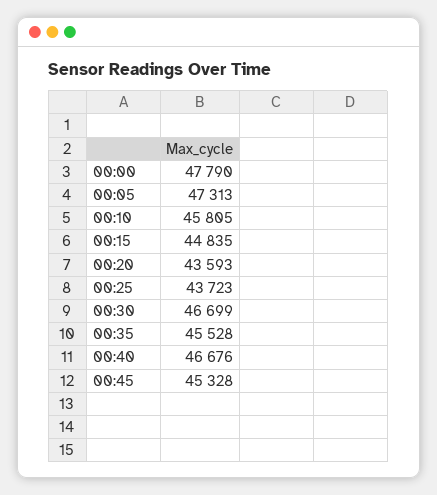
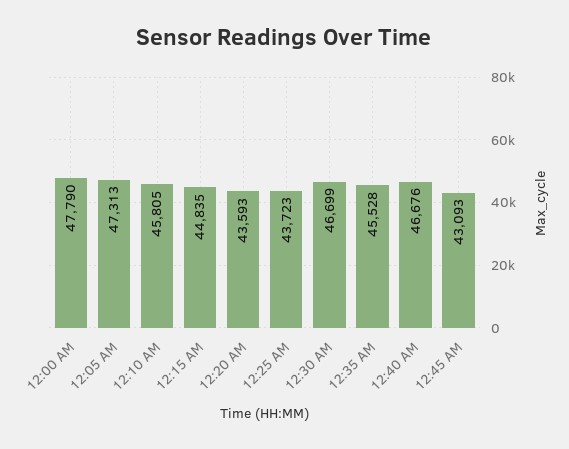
00:45: 45328 -> 43093

